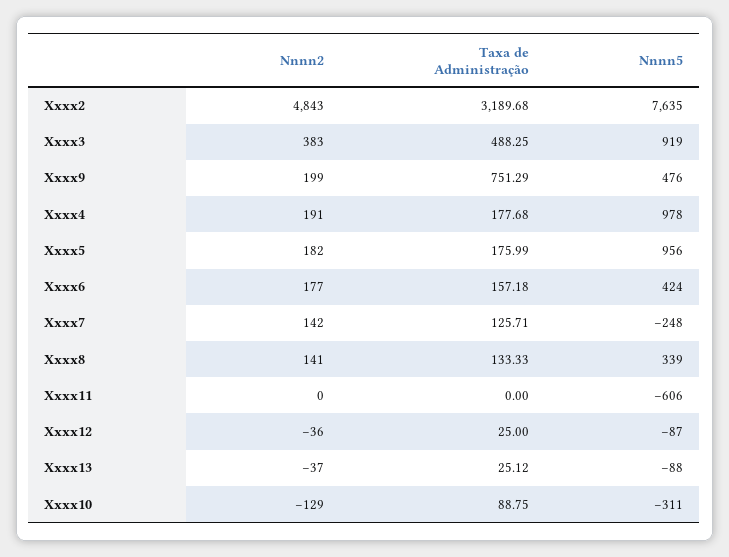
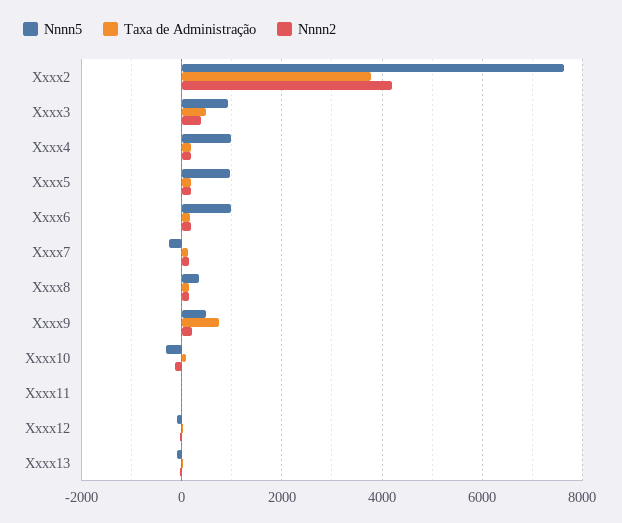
Nnnn2, Xxxx2: 4843 -> 4200
Taxa de Administração, Xxxx2: 3189.68 -> 3800
Nnnn5, Xxxx6: 424 -> 1000
Nnnn5, Xxxx11: -606 -> 0

